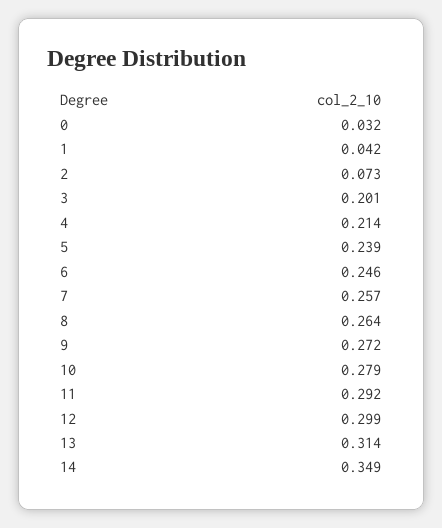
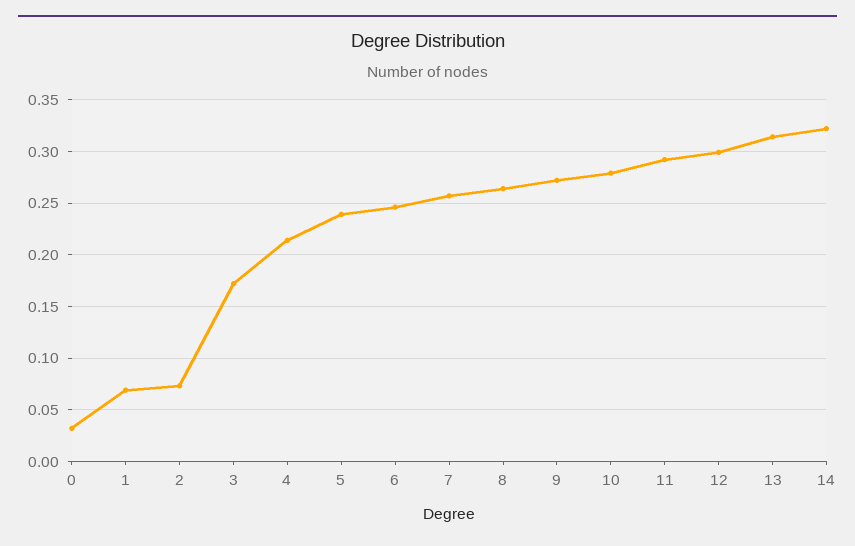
1: 0.042 -> 0.07
3: 0.201 -> 0.17
14: 0.349 -> 0.32

